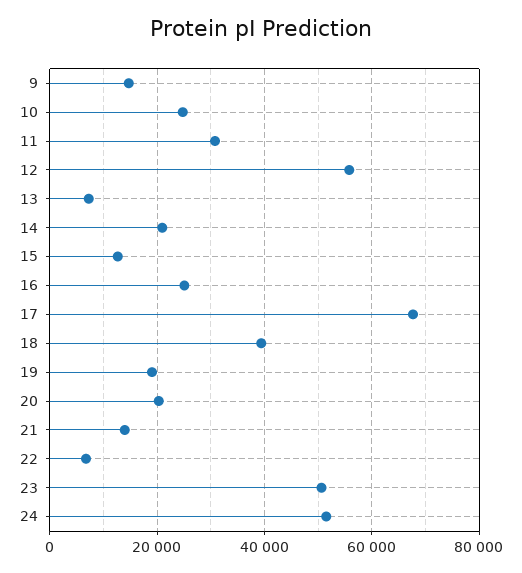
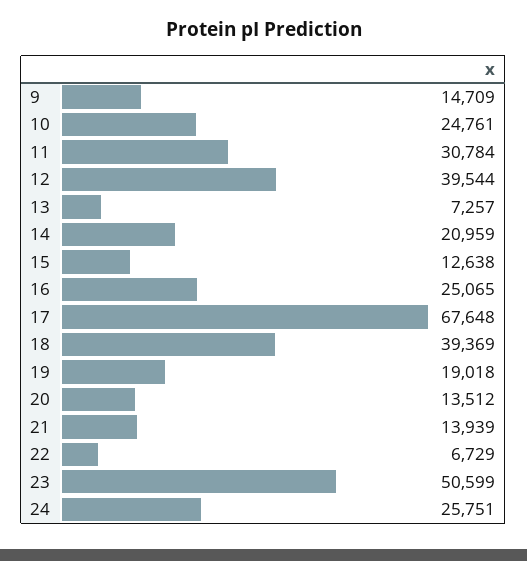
12: 56000 -> 39544
20: 20000 -> 13512
24: 52000 -> 25751

